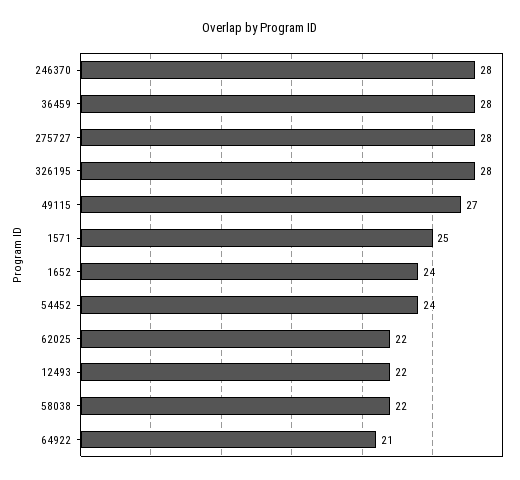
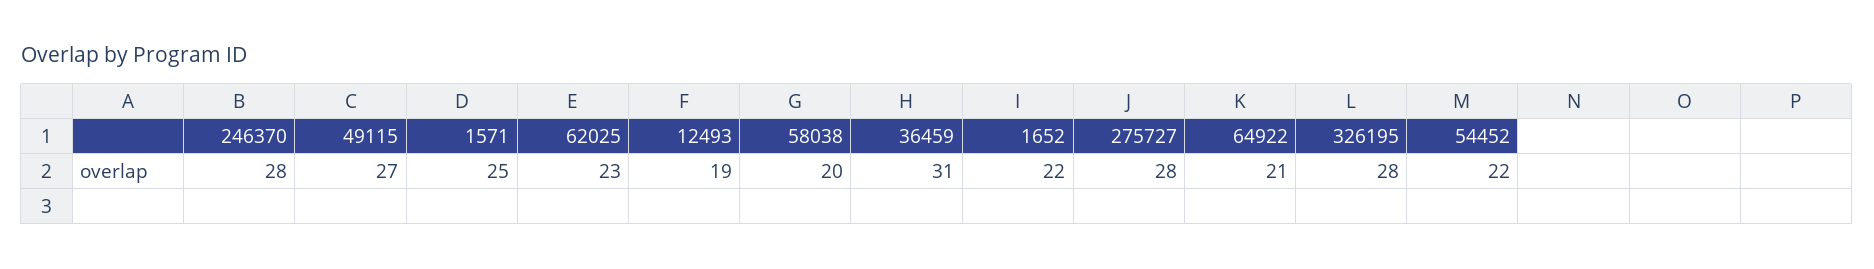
36459: 28 -> 31
1652: 24 -> 22
54452: 24 -> 22
62025: 22 -> 23
12493: 22 -> 19
58038: 22 -> 20

